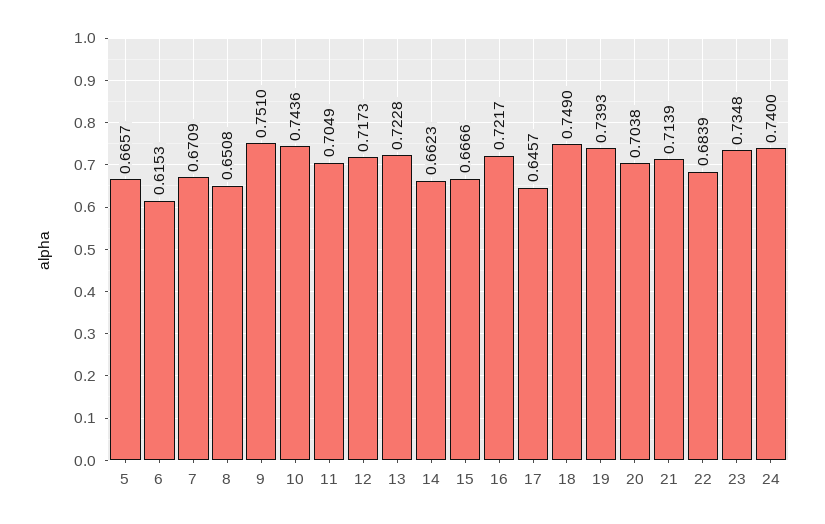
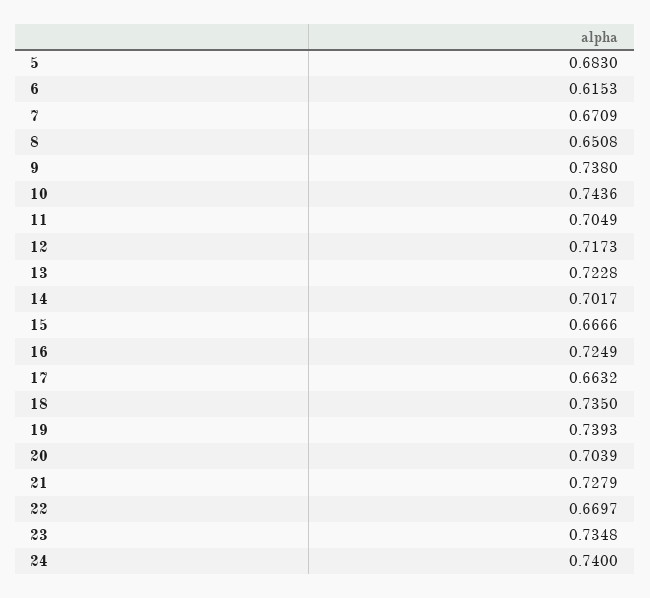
5: 0.6657 -> 0.683
9: 0.751 -> 0.738
14: 0.6623 -> 0.7017
16: 0.7217 -> 0.7249
17: 0.6457 -> 0.6632
18: 0.749 -> 0.735
20: 0.7038 -> 0.7039
21: 0.7139 -> 0.7279
22: 0.6839 -> 0.6697

